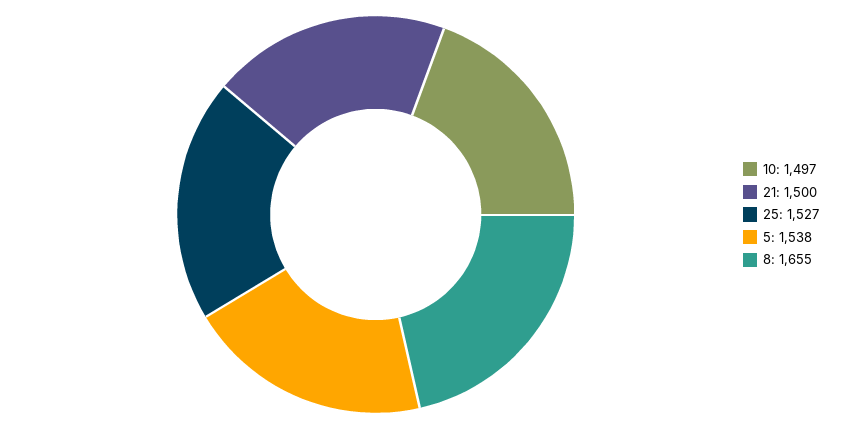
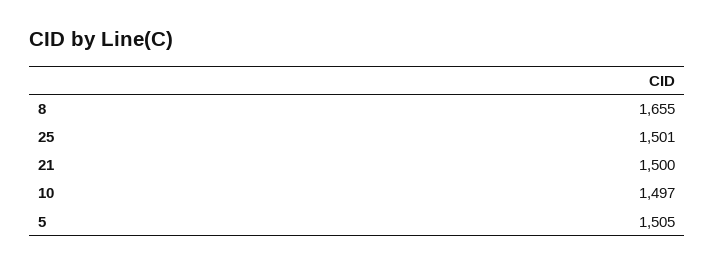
25: 1527 -> 1501
5: 1538 -> 1505

